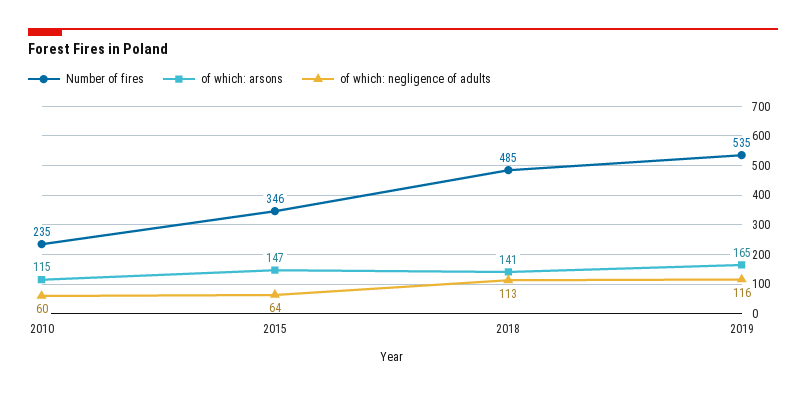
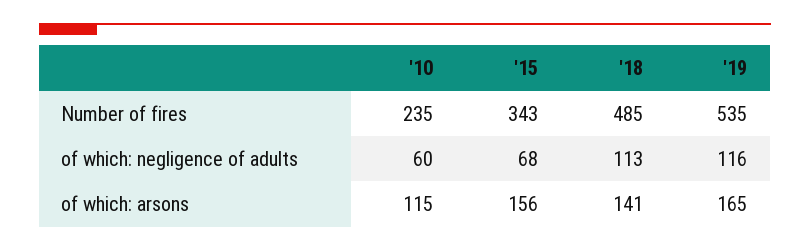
Number of fires, 2015: 346 -> 343
of which: arsons, 2015: 147 -> 156
of which: negligence of adults, 2015: 64 -> 68

